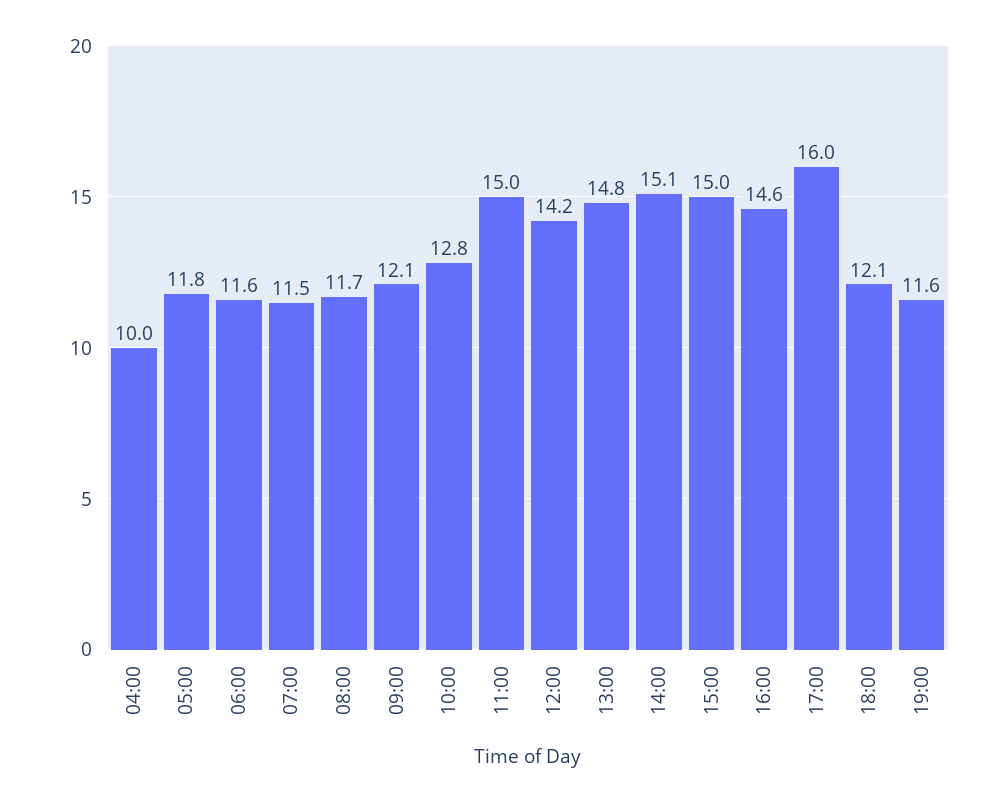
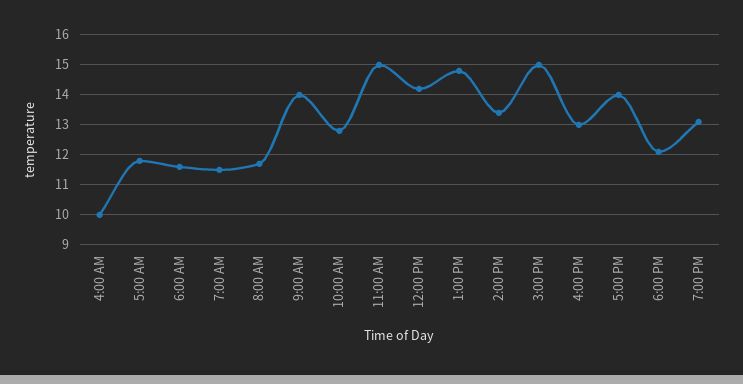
09:00: 12.1 -> 14
14:00: 15.1 -> 13.5
16:00: 14.6 -> 13
17:00: 16 -> 14
19:00: 11.6 -> 13

